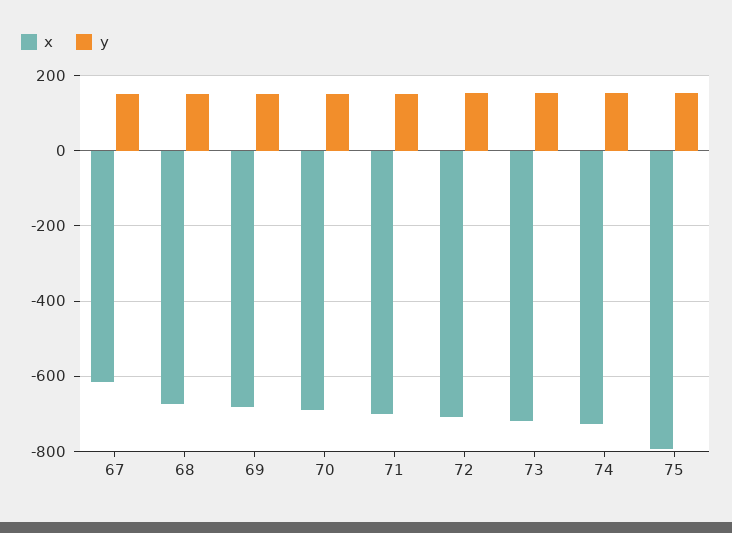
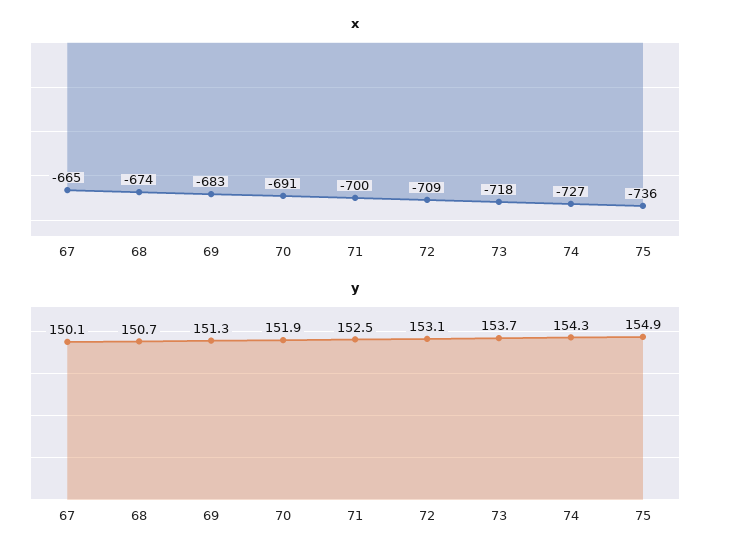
x, 67: -620 -> -665
x, 75: -800 -> -736

